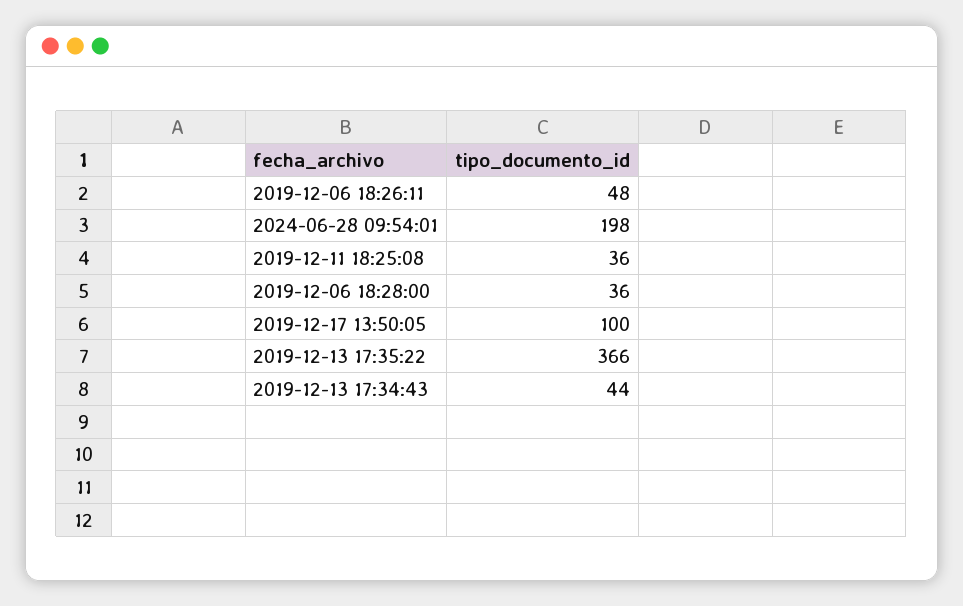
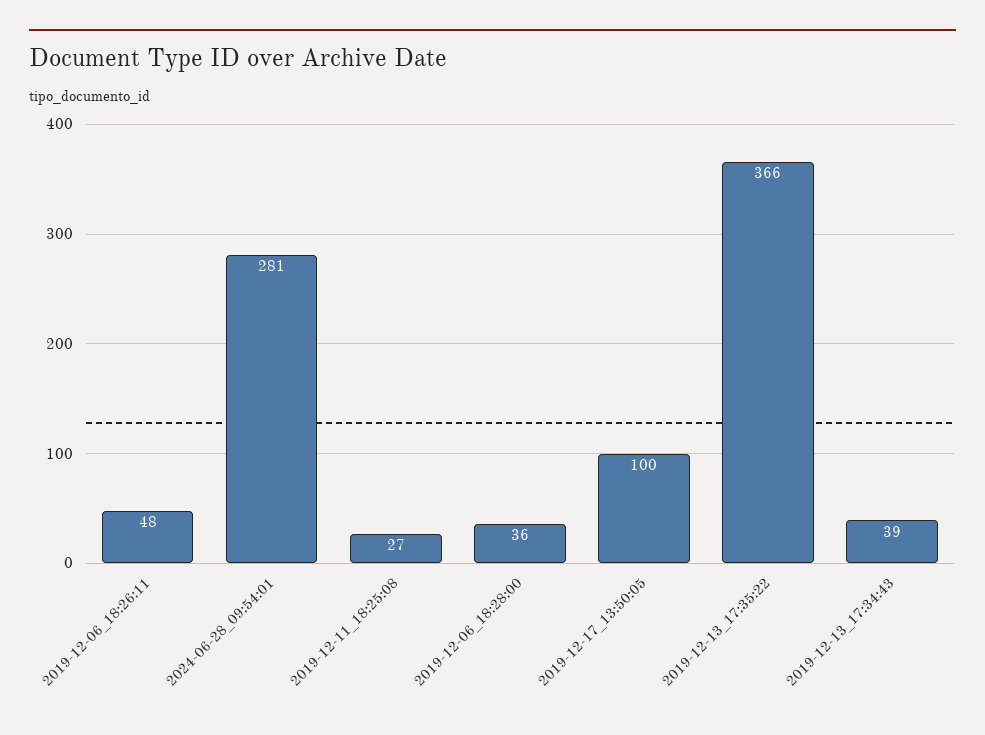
2024-06-28 09:54:01: 198 -> 281
2019-12-11 18:25:08: 36 -> 27
2019-12-13 17:34:43: 44 -> 39

